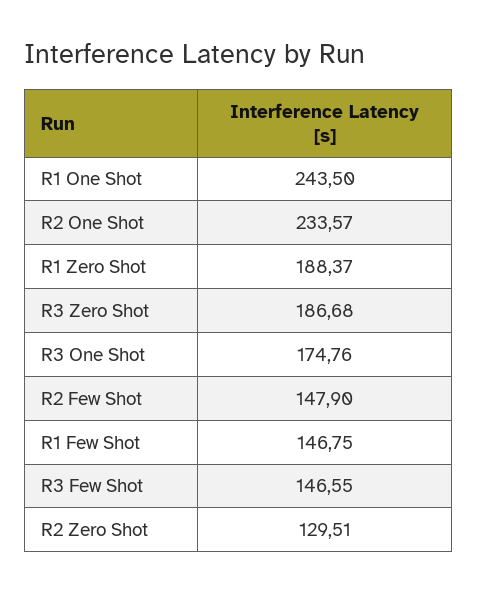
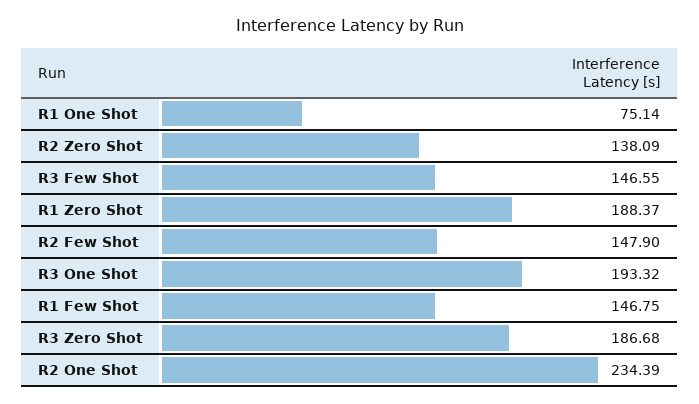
R1 One Shot: 243.5 -> 75.14
R2 One Shot: 233.57 -> 234.39
R3 One Shot: 174.76 -> 193.32
R2 Zero Shot: 129.51 -> 138.09

